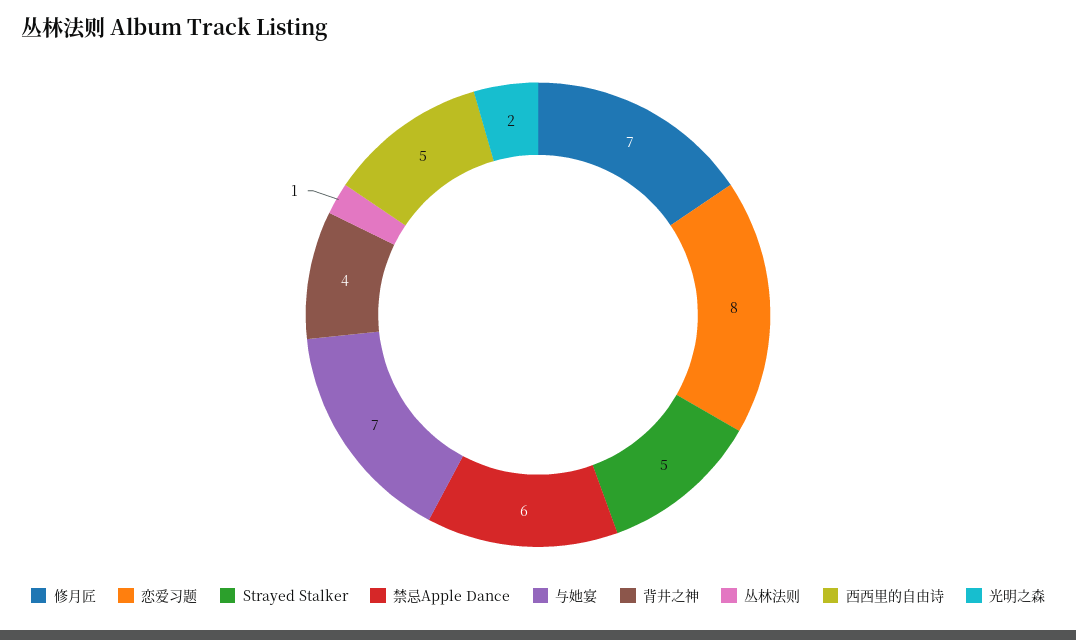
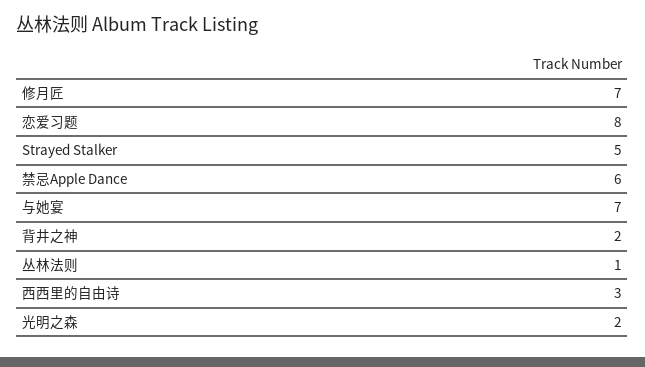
背井之神: 4 -> 2
西西里的自由诗: 5 -> 3

